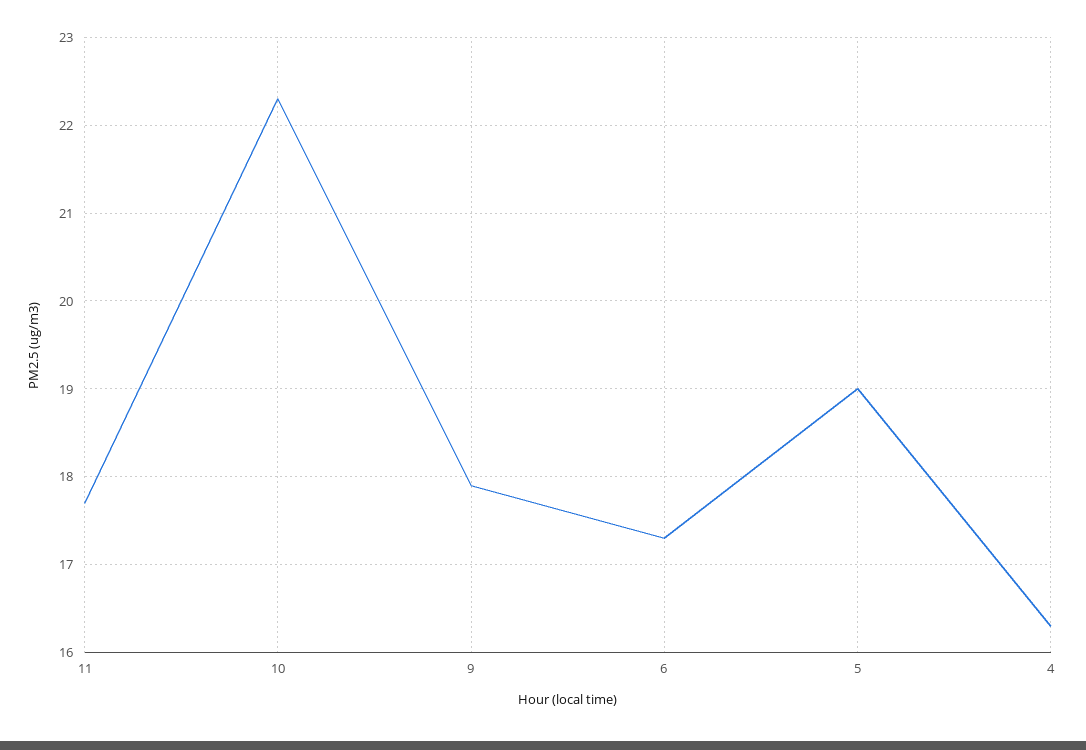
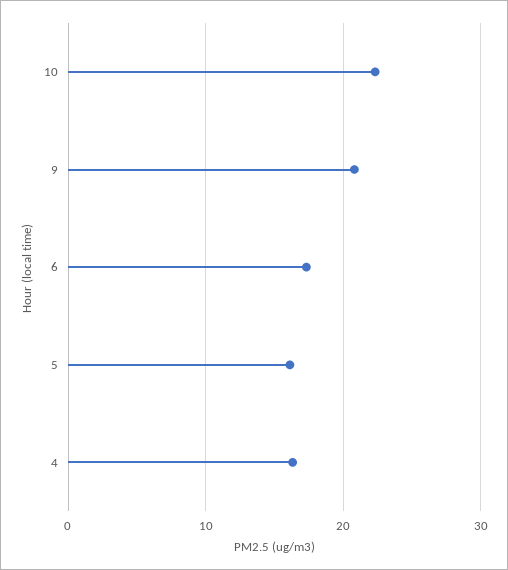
11: 17.7 -> none
9: 17.9 -> 21
5: 19 -> 16

